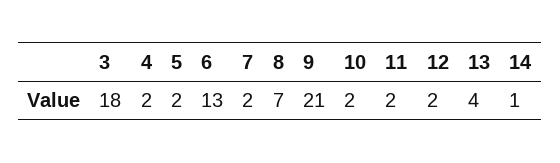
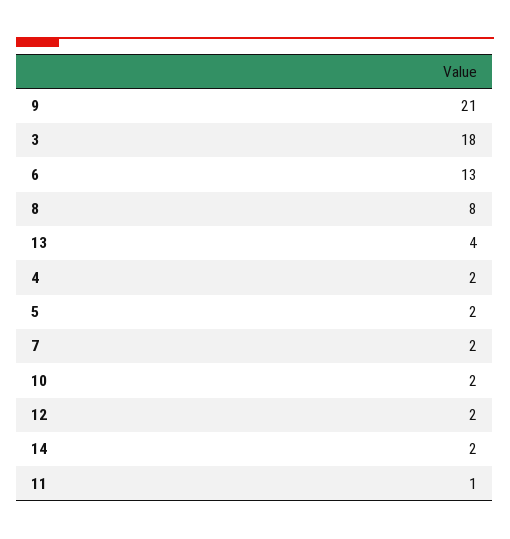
8: 7 -> 8
11: 2 -> 1
14: 1 -> 2

